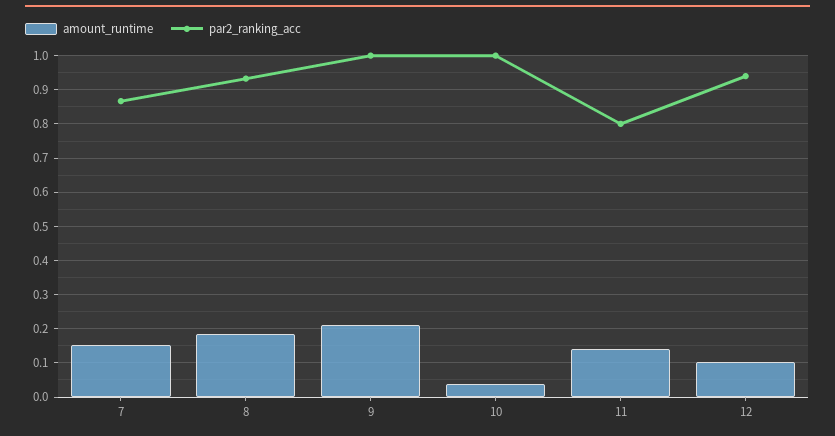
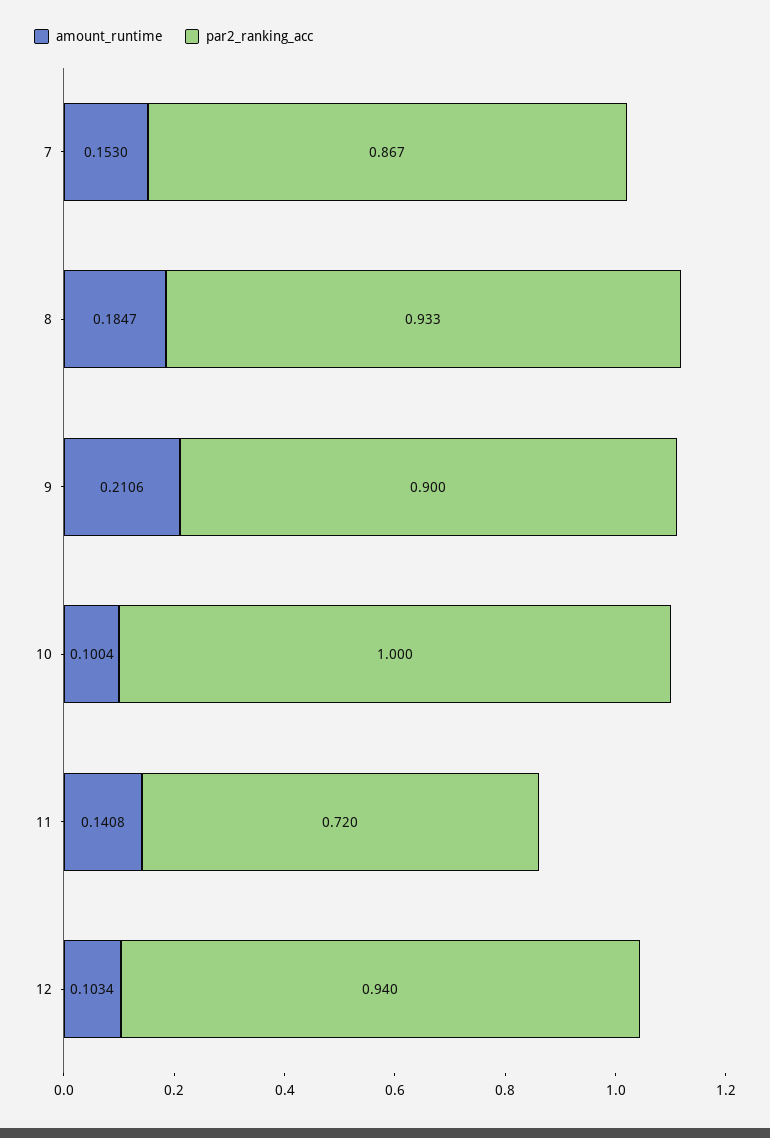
par2_ranking_acc, 9: 1 -> 0.9
amount_runtime, 10: 0.04 -> 0.1004
par2_ranking_acc, 11: 0.8 -> 0.72

